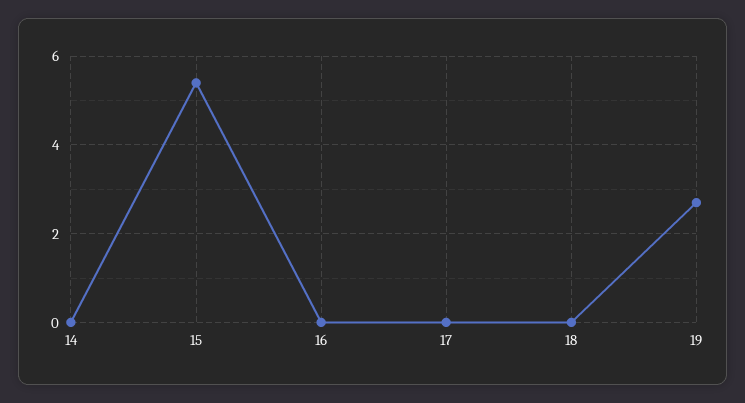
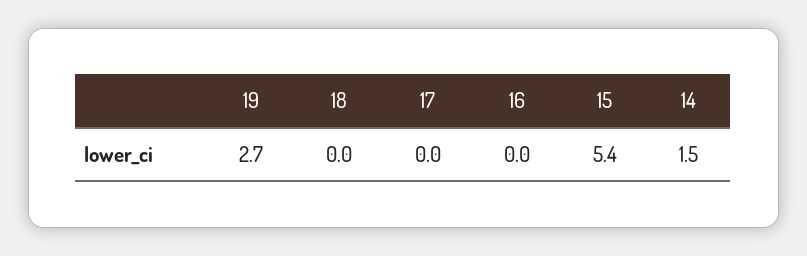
14: 0 -> 1.5

